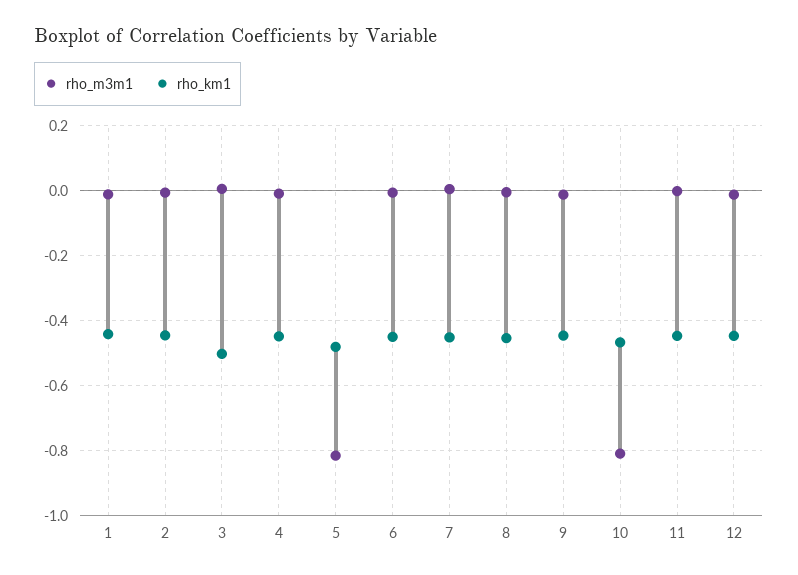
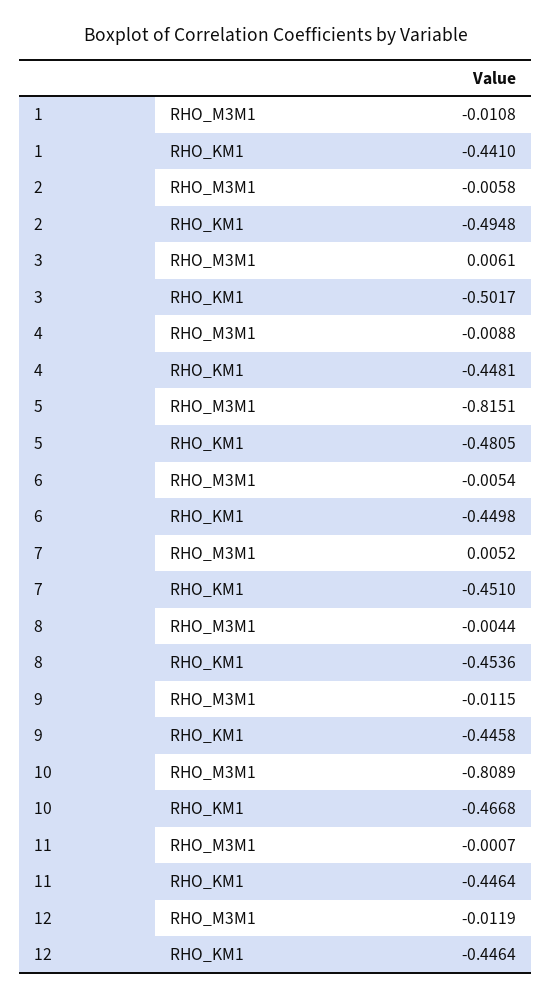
rho_km1, 2: -0.44 -> -0.4948

